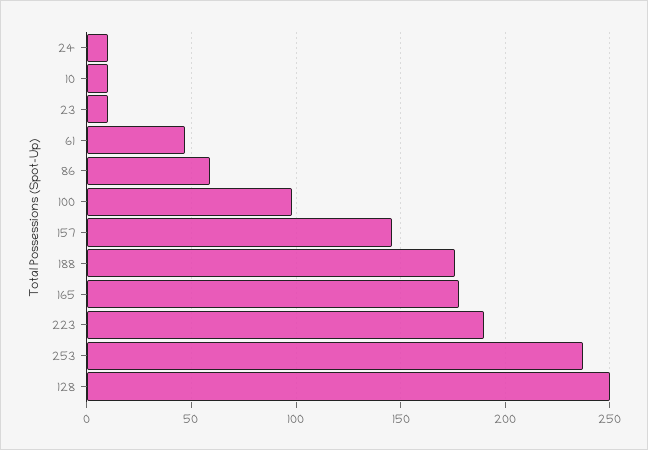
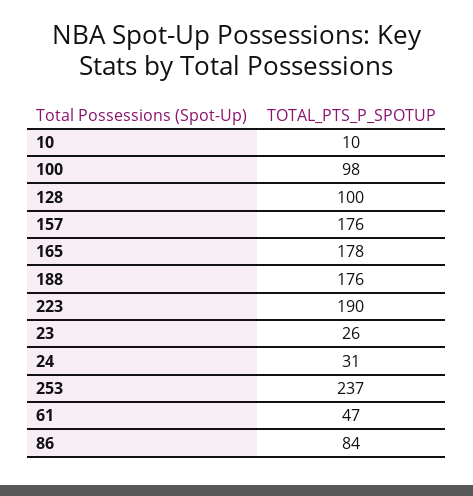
24: 10 -> 31
23: 10 -> 26
86: 60 -> 84
157: 145 -> 176
128: 250 -> 100

